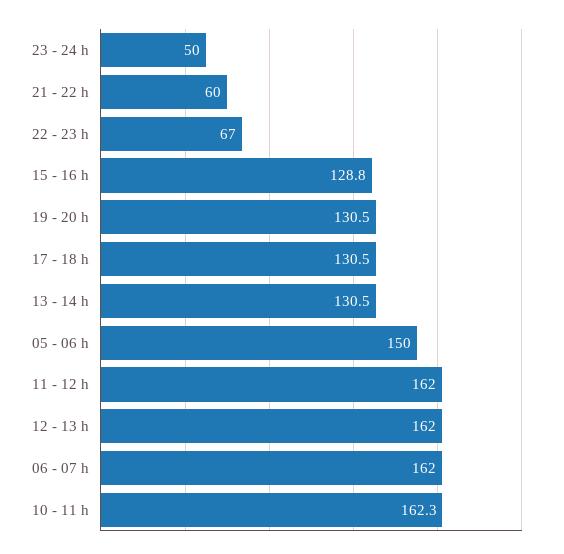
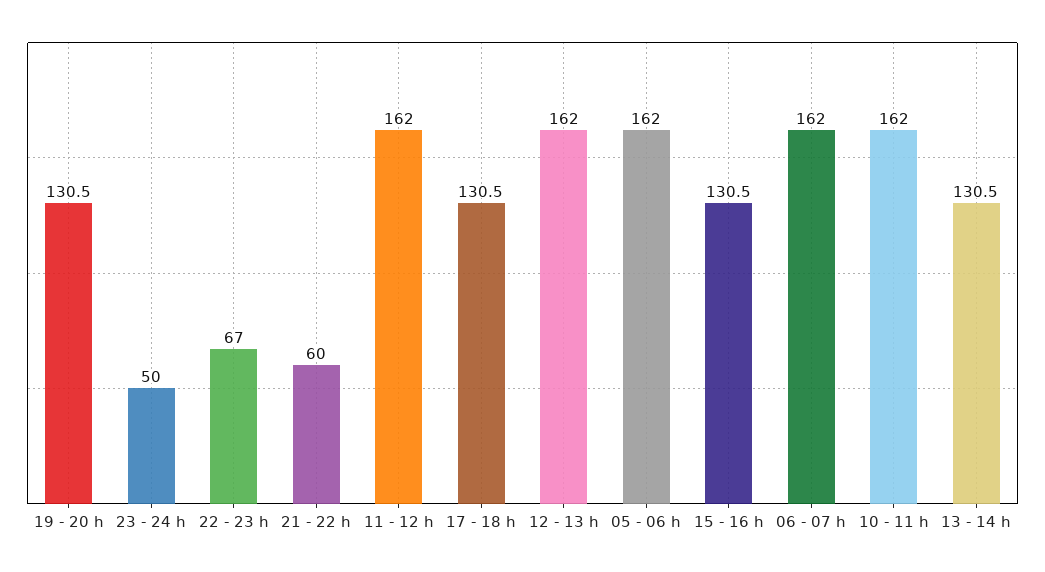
15 - 16 h: 128.8 -> 130.5
05 - 06 h: 150 -> 162
10 - 11 h: 162.3 -> 162

